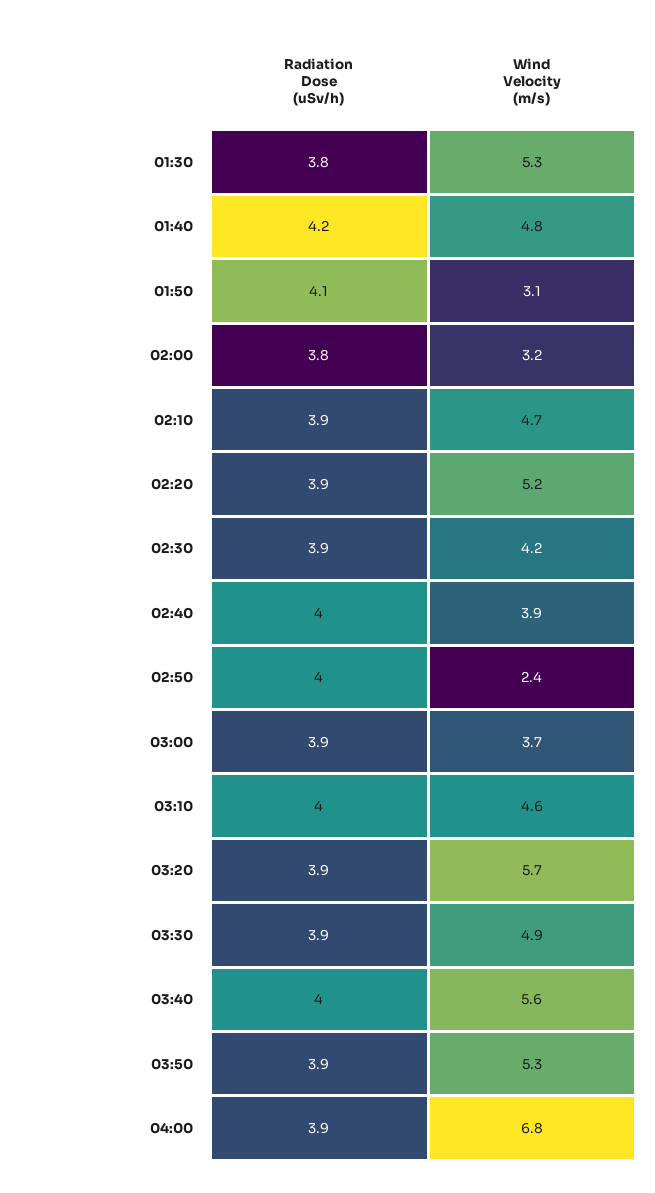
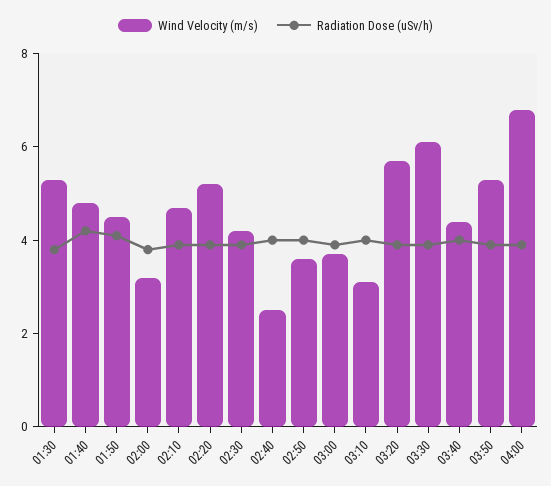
Wind Velocity (m/s), 01:50: 3.1 -> 4.5
Wind Velocity (m/s), 02:40: 3.9 -> 2.5
Wind Velocity (m/s), 02:50: 2.4 -> 3.5
Wind Velocity (m/s), 03:10: 4.6 -> 3
Wind Velocity (m/s), 03:30: 4.9 -> 6
Wind Velocity (m/s), 03:40: 5.6 -> 4.5

